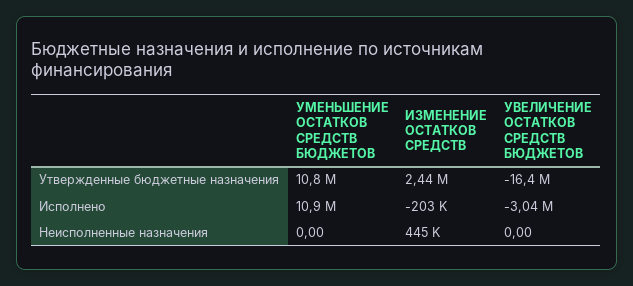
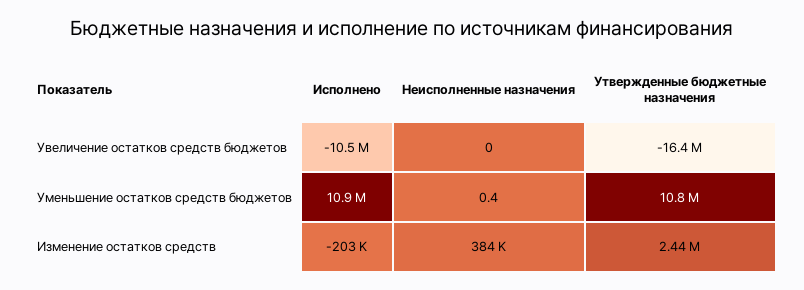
УВЕЛИЧЕНИЕ ОСТАТКОВ СРЕДСТВ БЮДЖЕТОВ, Исполнено: -3040000 -> -10500000
УМЕНЬШЕНИЕ ОСТАТКОВ СРЕДСТВ БЮДЖЕТОВ, Неисполненные назначения: 0 -> 0.4
ИЗМЕНЕНИЕ ОСТАТКОВ СРЕДСТВ, Неисполненные назначения: 445000 -> 384000

